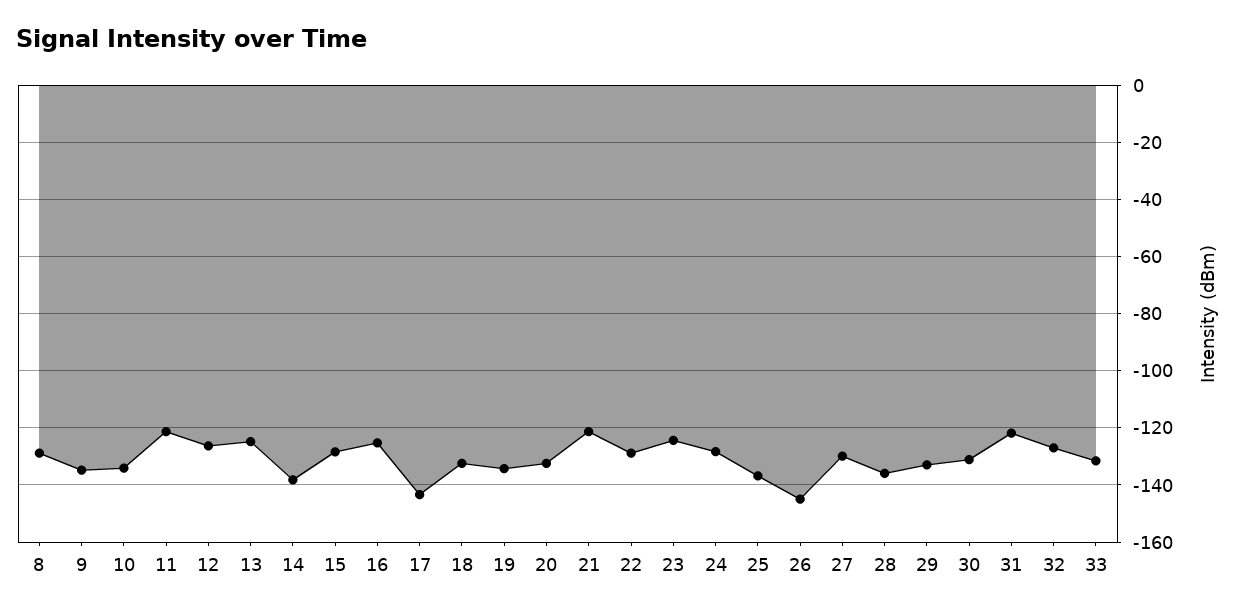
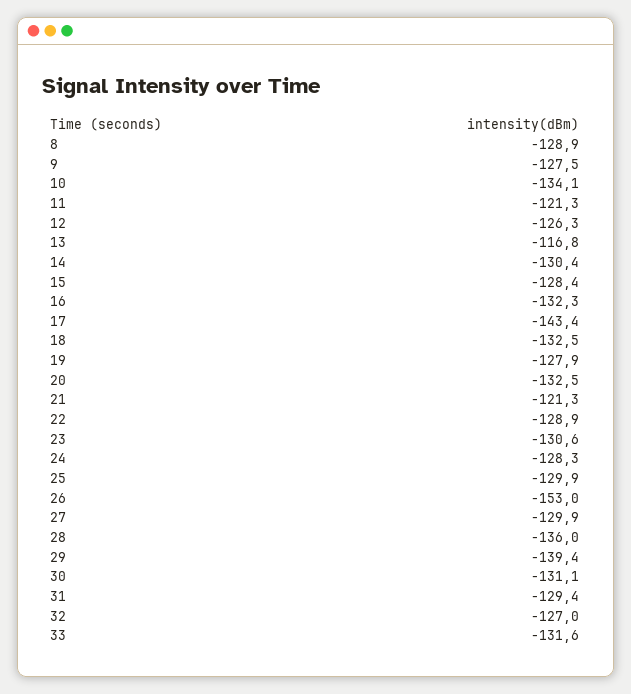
9: -135 -> -127.5
13: -125 -> -116.8
14: -137.5 -> -130.4
16: -125 -> -132.3
19: -135 -> -127.9
23: -125 -> -130.6
25: -137.5 -> -129.9
26: -145 -> -153
29: -132.5 -> -139.4
31: -122.5 -> -129.4

